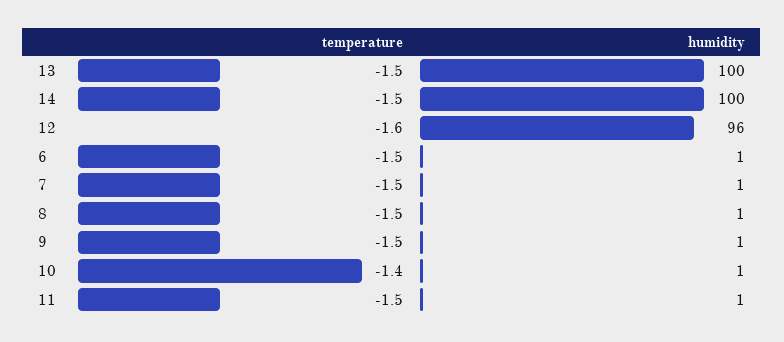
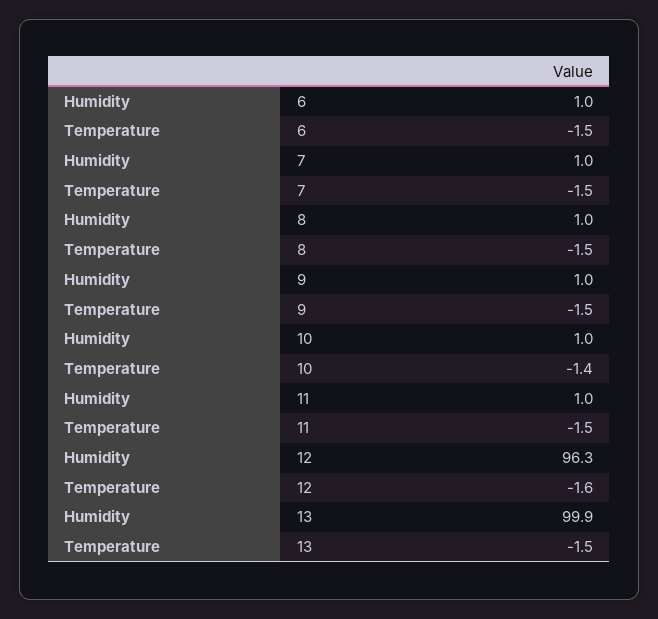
temperature, 14: -1.5 -> none
humidity, 14: 100 -> none

